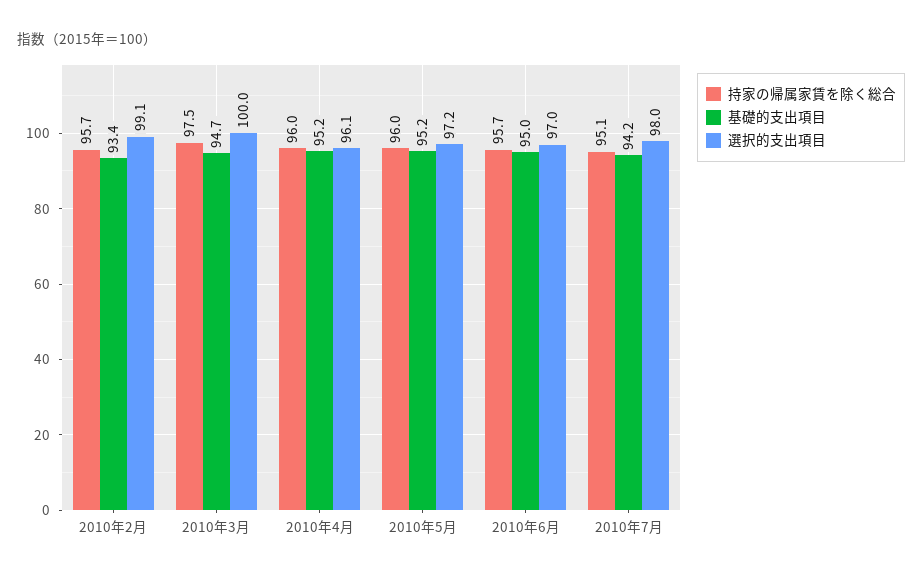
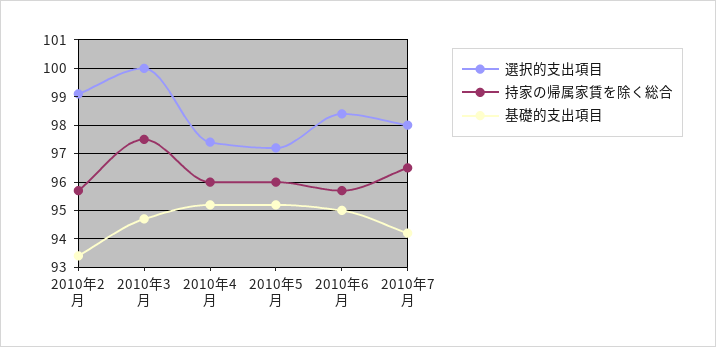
選択的支出項目, 2010年4月: 96.1 -> 97.5
選択的支出項目, 2010年6月: 97 -> 98.5
持家の帰属家賃を除く総合, 2010年7月: 95.1 -> 96.5

